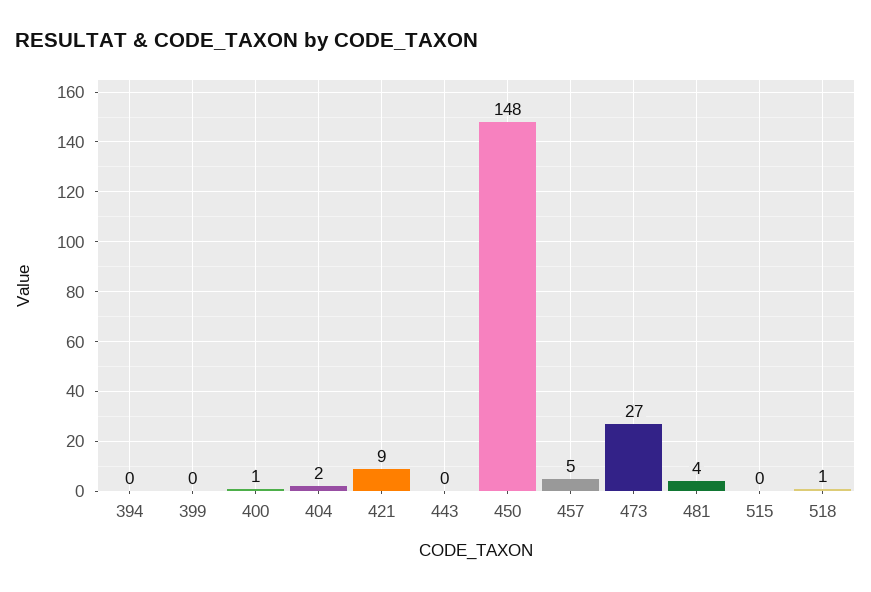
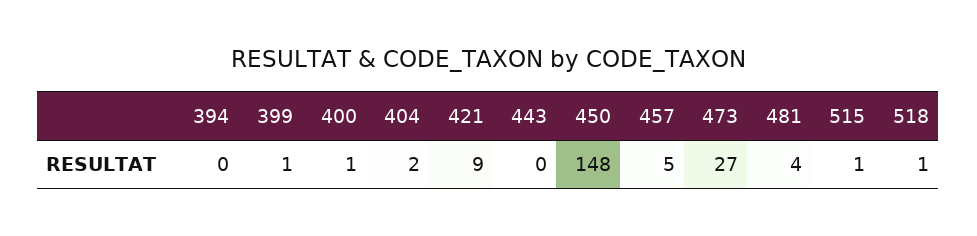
399: 0 -> 1
515: 0 -> 1

